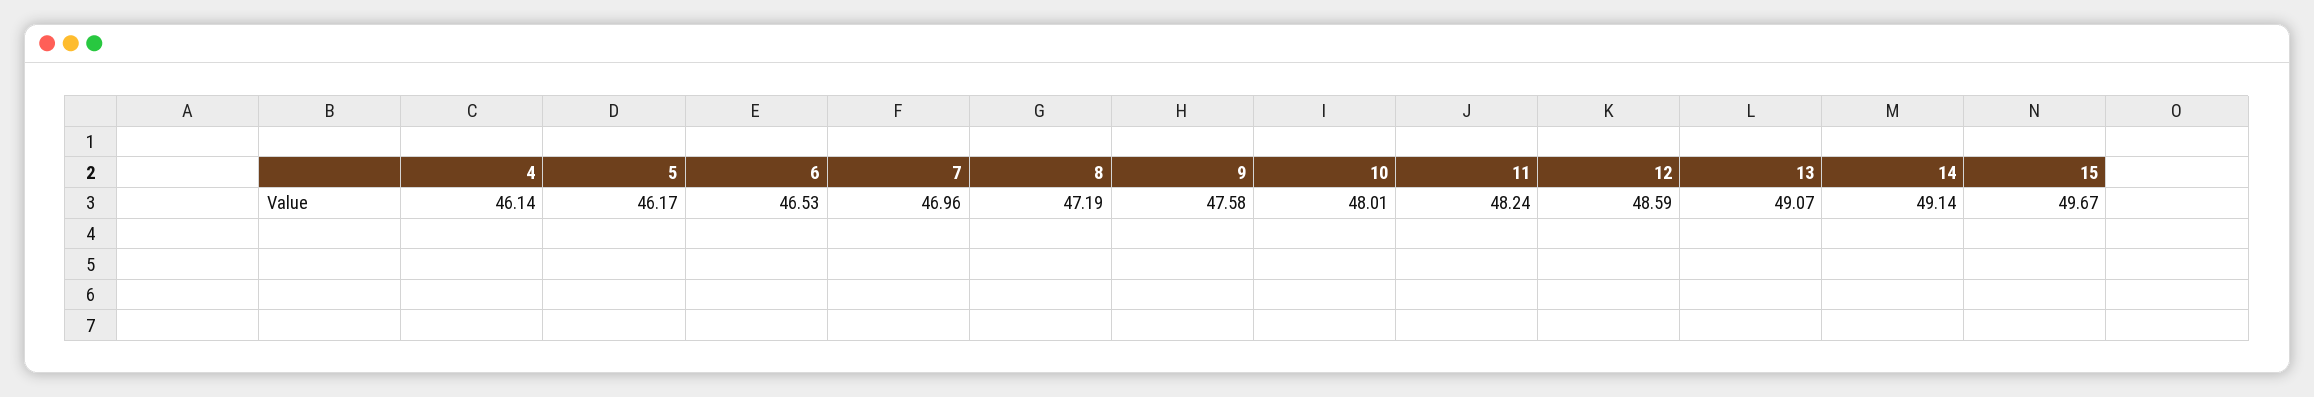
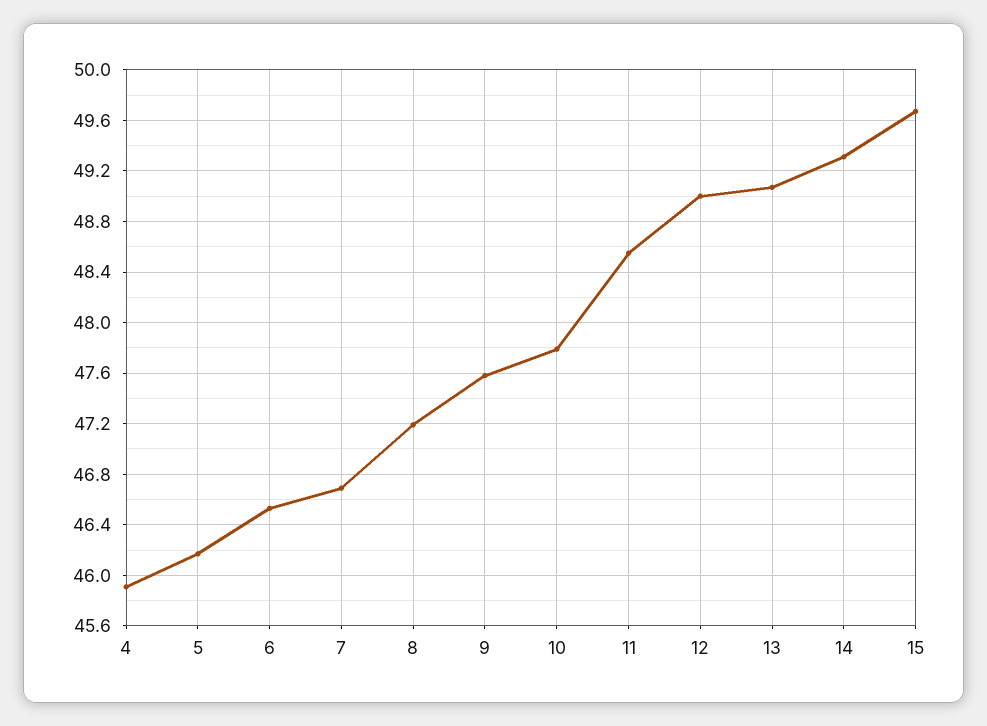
4: 46.14 -> 45.9
7: 46.96 -> 46.7
10: 48.01 -> 47.8
11: 48.24 -> 48.55
12: 48.59 -> 49
14: 49.14 -> 49.3

